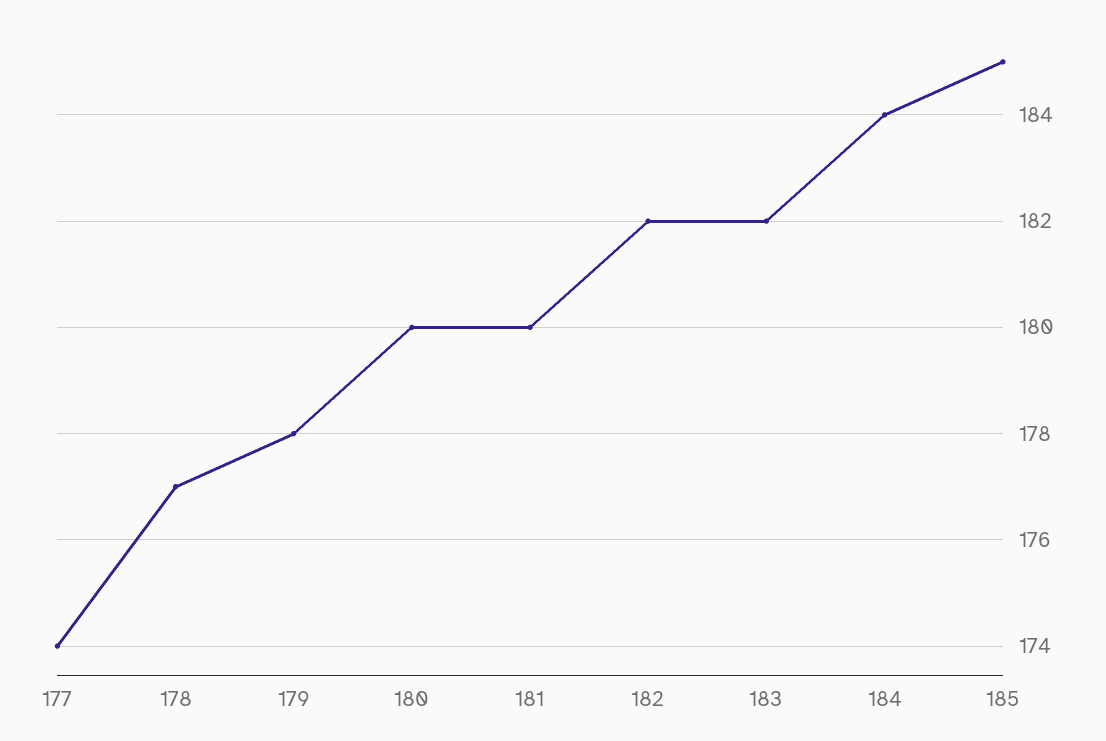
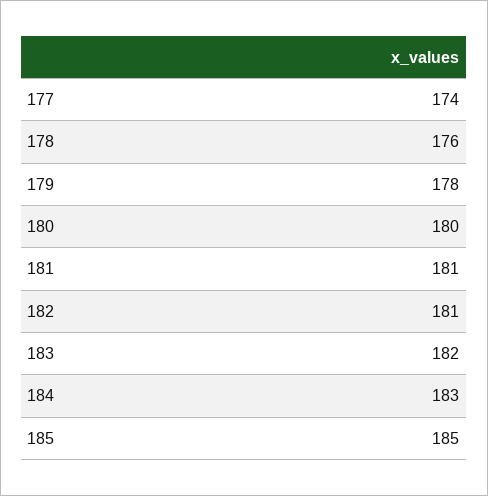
178: 177 -> 176
181: 180 -> 181
182: 182 -> 181
184: 184 -> 183

